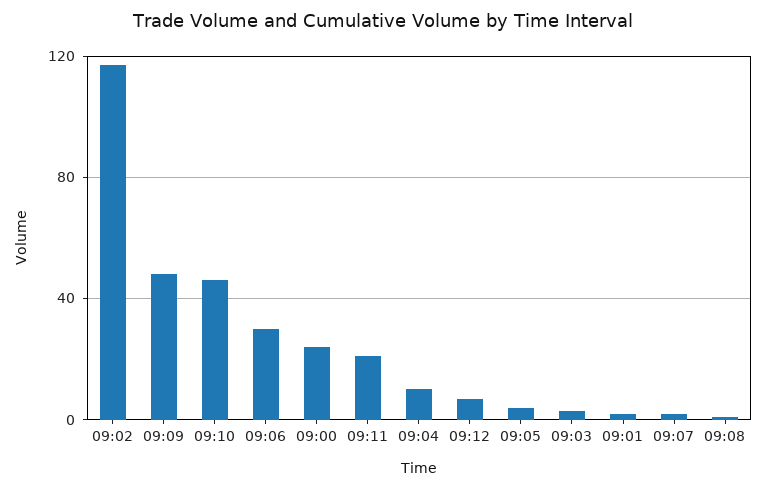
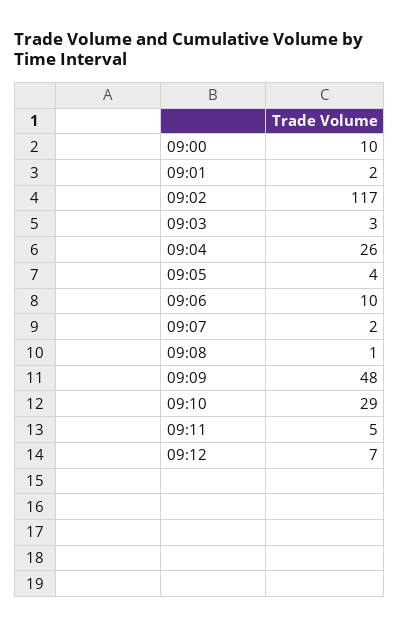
09:10: 45 -> 29
09:06: 30 -> 10
09:00: 25 -> 10
09:11: 20 -> 5
09:04: 10 -> 26

